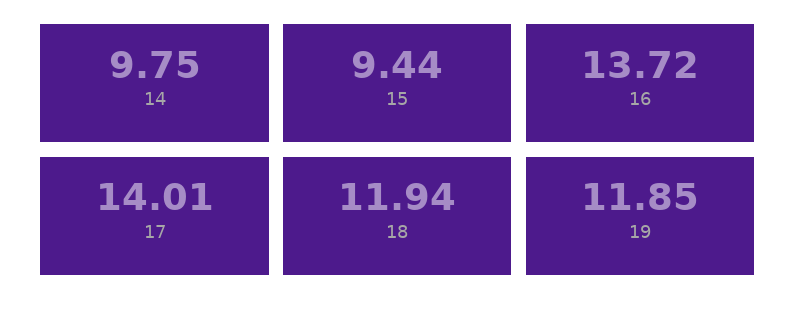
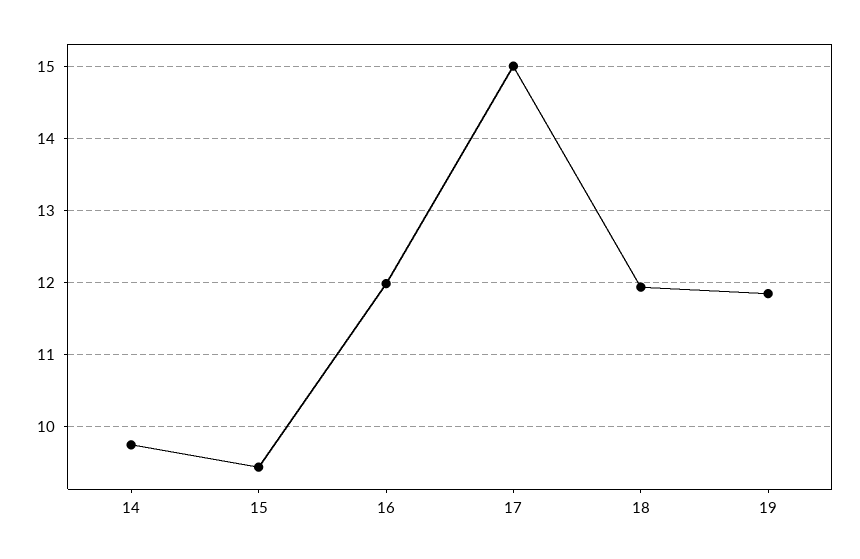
16: 13.72 -> 12
17: 14.01 -> 15

